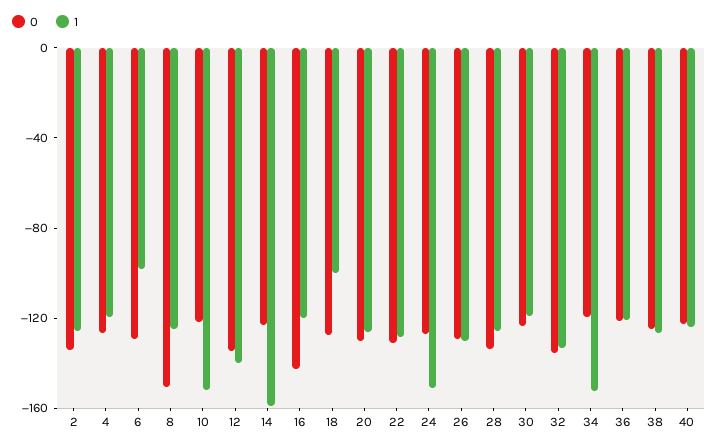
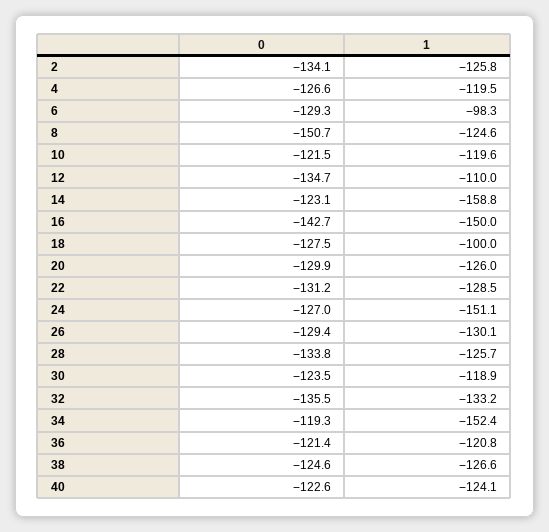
1, 10: -150 -> -119.6
1, 12: -140 -> -110
1, 16: -120 -> -150

